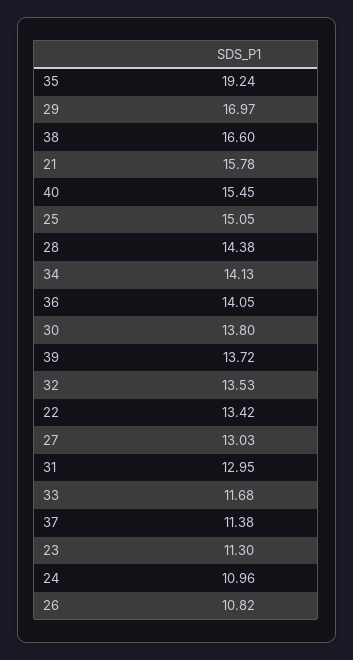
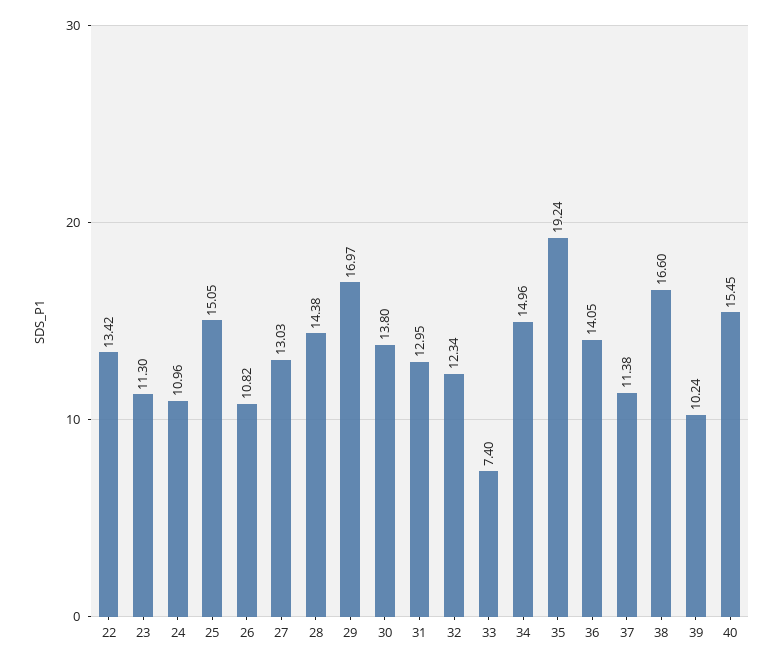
21: 15.78 -> none
34: 14.13 -> 14.96
39: 13.72 -> 10.24
32: 13.53 -> 12.34
33: 11.68 -> 7.4

